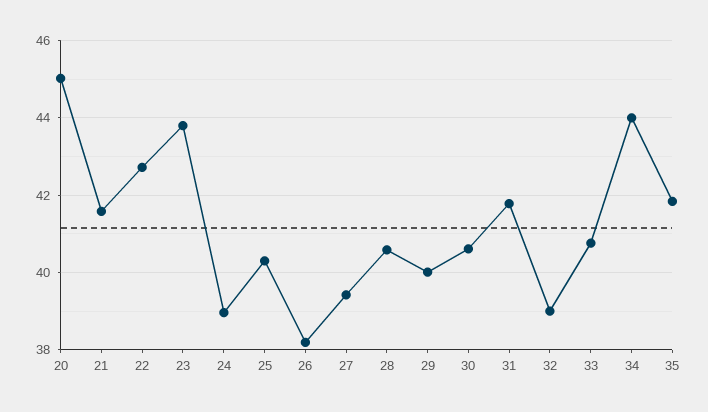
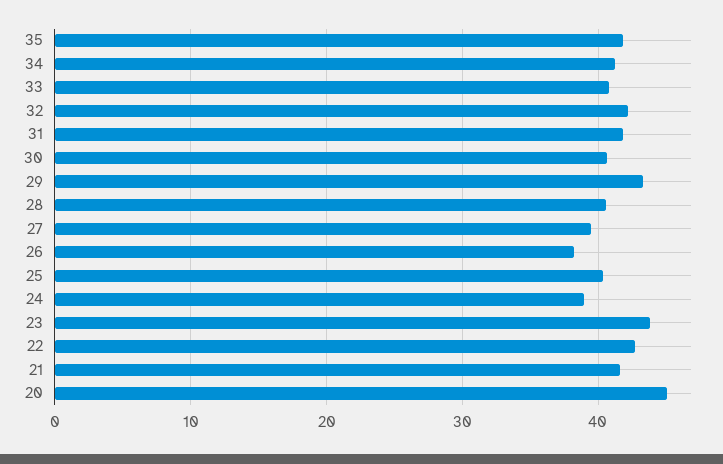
29: 40 -> 43
32: 39 -> 42
34: 44 -> 41

